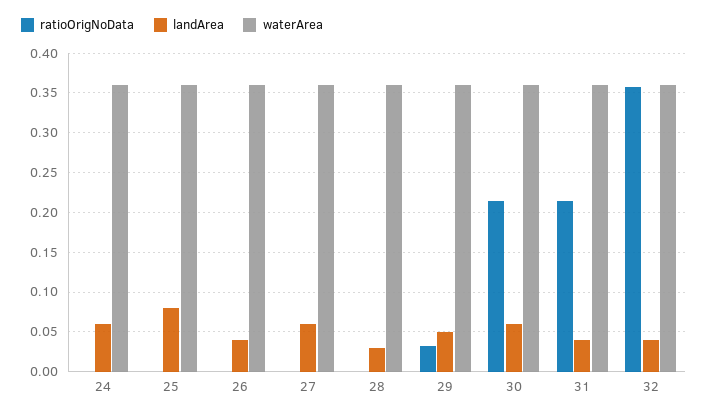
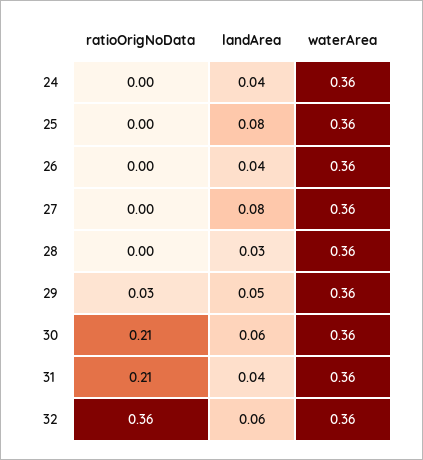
landArea, 24: 0.06 -> 0.04
landArea, 27: 0.06 -> 0.08
landArea, 32: 0.04 -> 0.06

